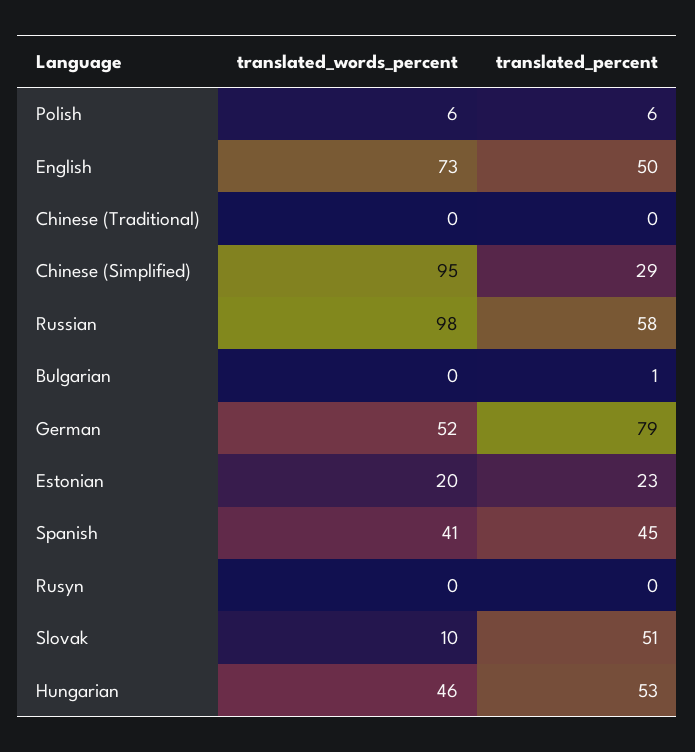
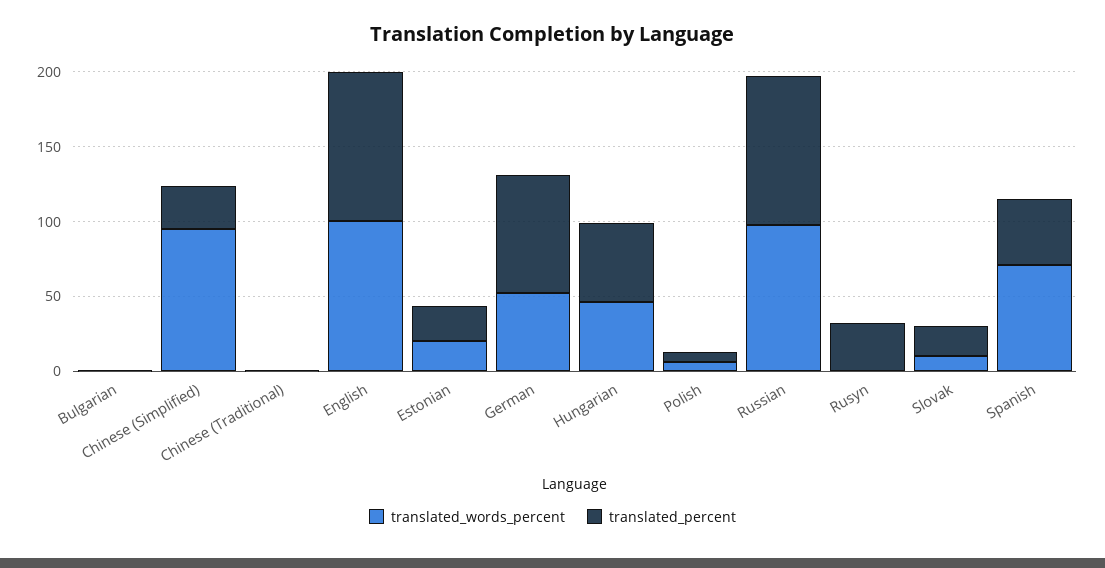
translated_words_percent, English: 73 -> 100
translated_percent, English: 50 -> 100
translated_percent, Russian: 58 -> 100
translated_words_percent, Spanish: 41 -> 70
translated_percent, Rusyn: 0 -> 30
translated_percent, Slovak: 51 -> 20

